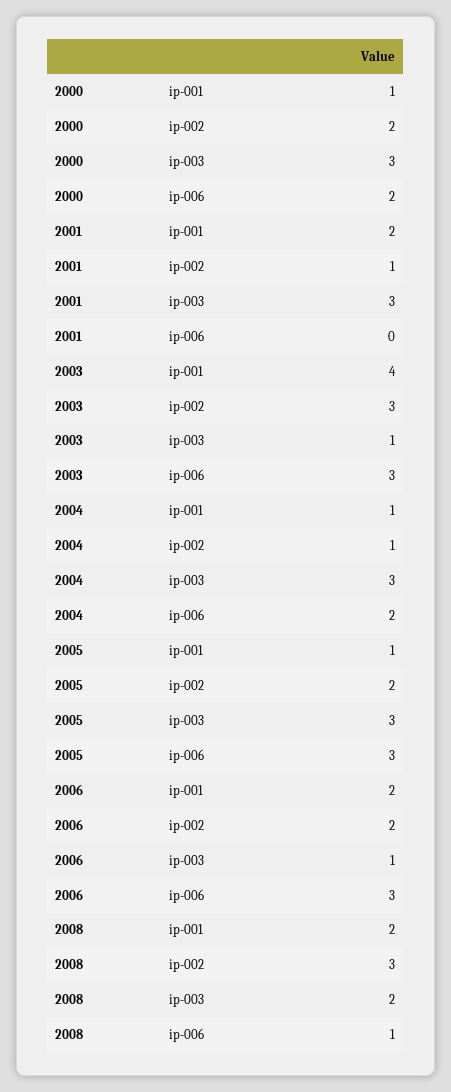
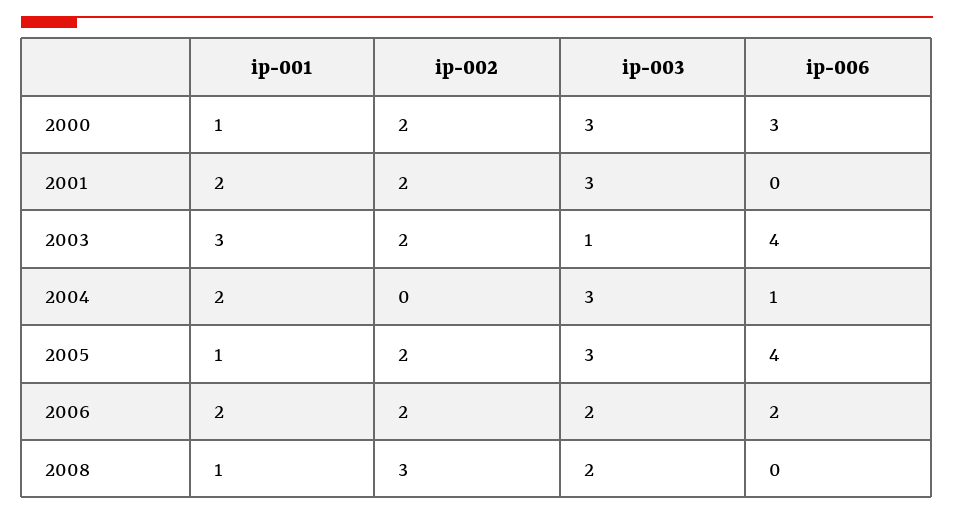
2000, ip-006: 2 -> 3
2001, ip-002: 1 -> 2
2003, ip-001: 4 -> 3
2003, ip-002: 3 -> 2
2003, ip-006: 3 -> 4
2004, ip-001: 1 -> 2
2004, ip-002: 1 -> 0
2004, ip-006: 2 -> 1
2005, ip-006: 3 -> 4
2006, ip-003: 1 -> 2
2006, ip-006: 3 -> 2
2008, ip-001: 2 -> 1
2008, ip-006: 1 -> 0

